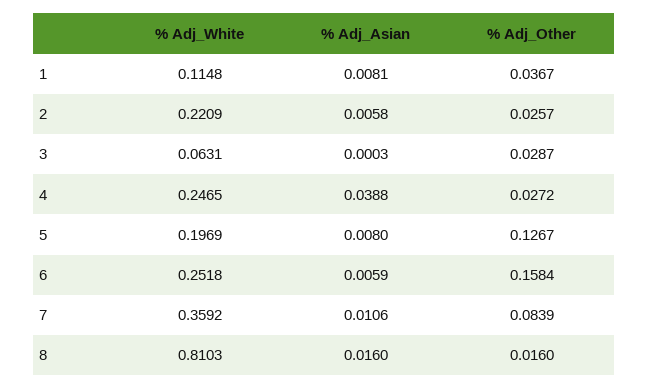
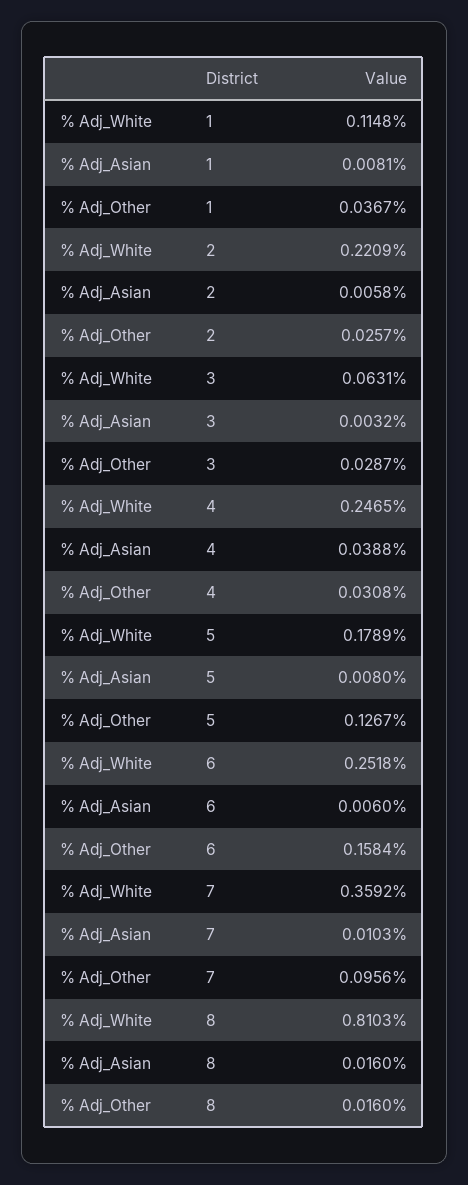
% Adj_Asian, 3: 0.0003 -> 0.0032
% Adj_Other, 4: 0.0272 -> 0.0308
% Adj_White, 5: 0.1969 -> 0.1789
% Adj_Asian, 6: 0.0059 -> 0.006
% Adj_Asian, 7: 0.0106 -> 0.0103
% Adj_Other, 7: 0.0839 -> 0.0956

